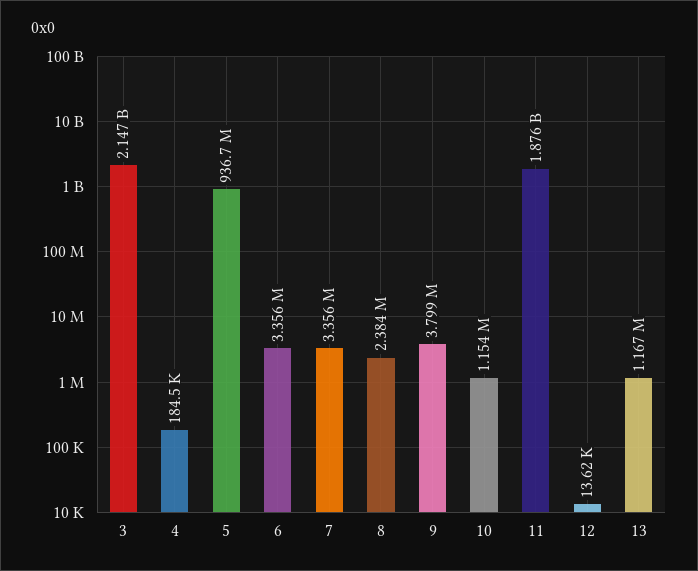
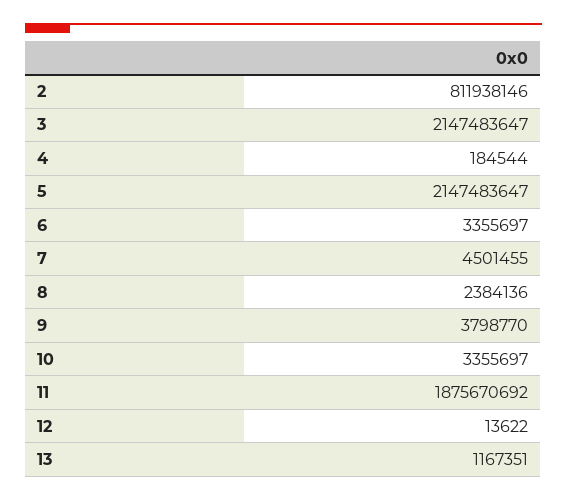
5: 936700000 -> 2147483647
7: 3356000 -> 4501455
10: 1154000 -> 3355697
2: none -> 811938146

